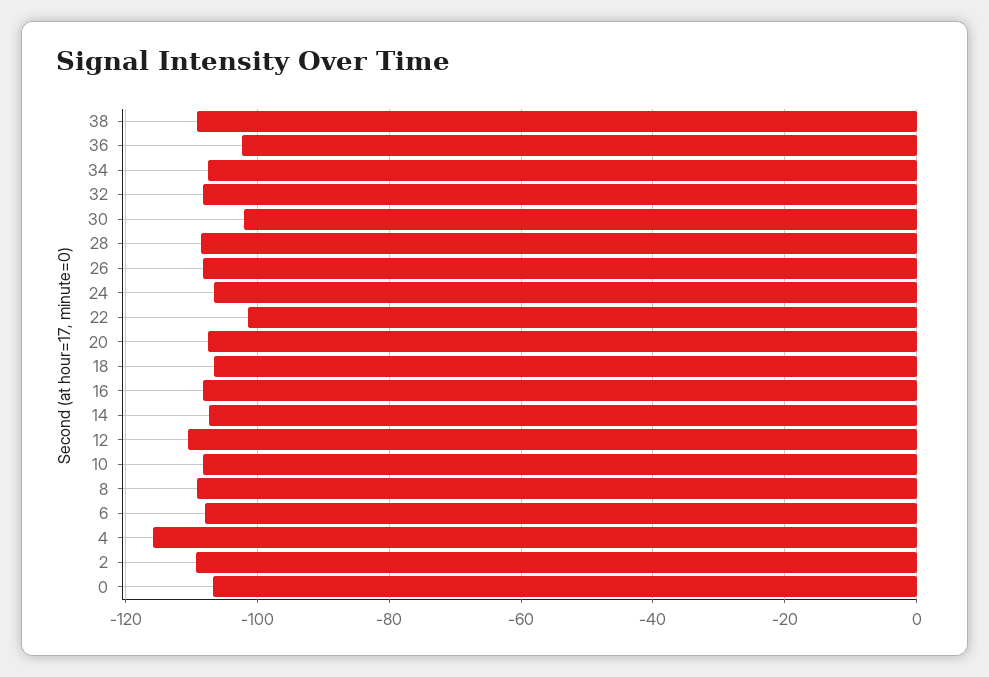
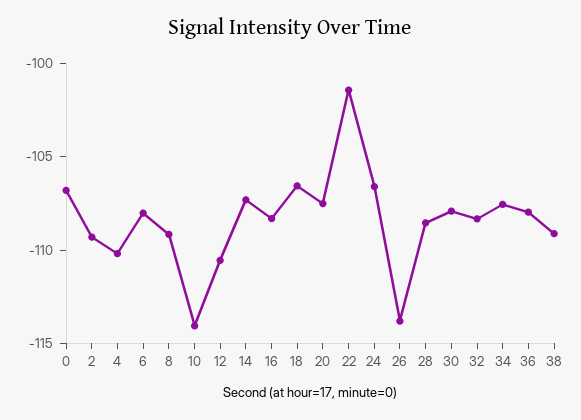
36: -102 -> -108
30: -102 -> -108
26: -108 -> -114
10: -108 -> -114
4: -116 -> -110

